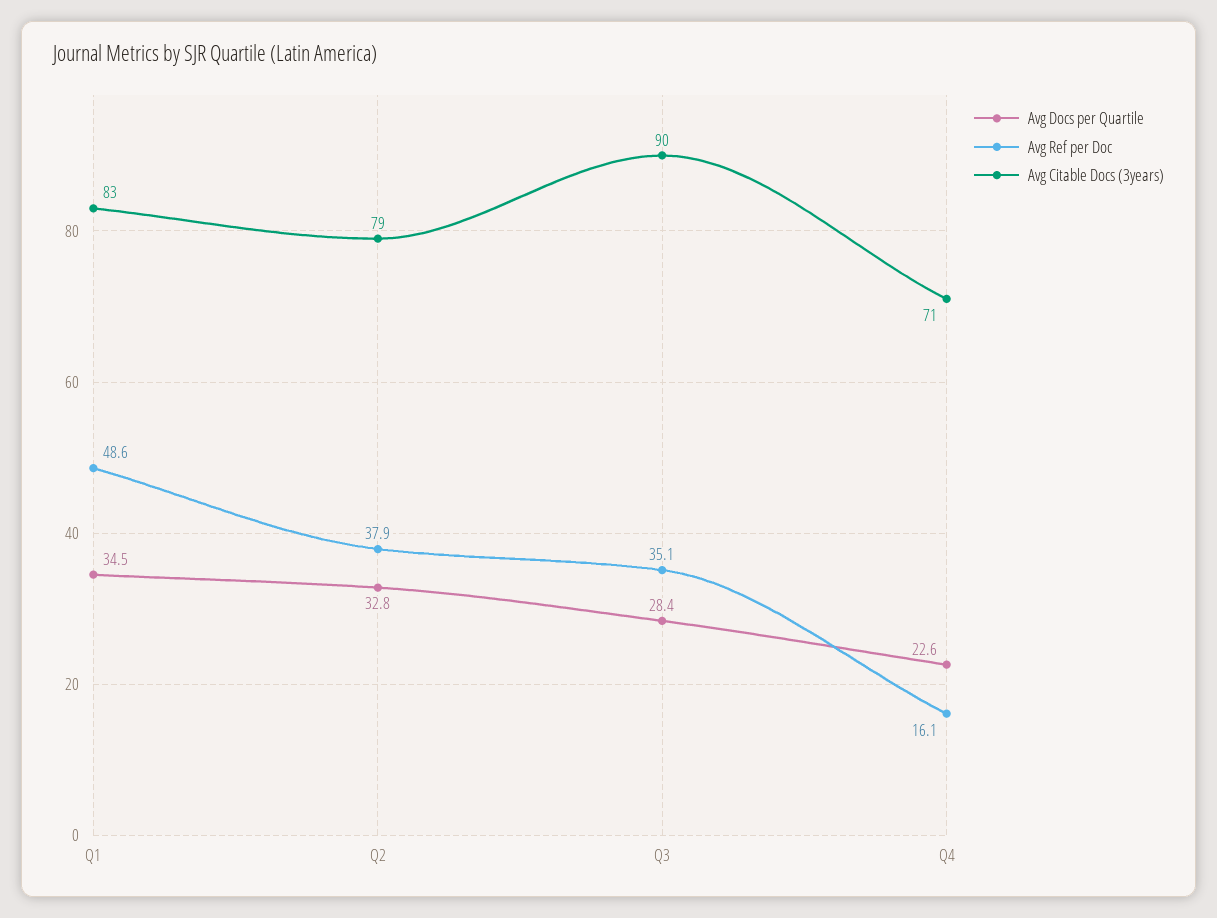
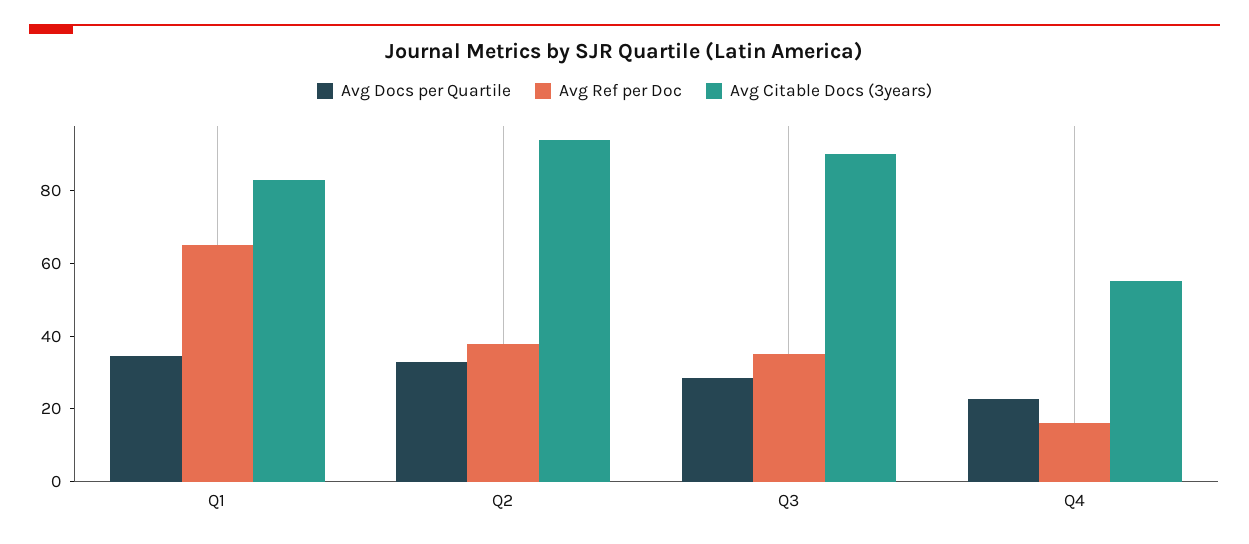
Avg Ref per Doc, Q1: 48.6 -> 65
Avg Citable Docs (3years), Q2: 79 -> 95
Avg Citable Docs (3years), Q4: 71 -> 55

